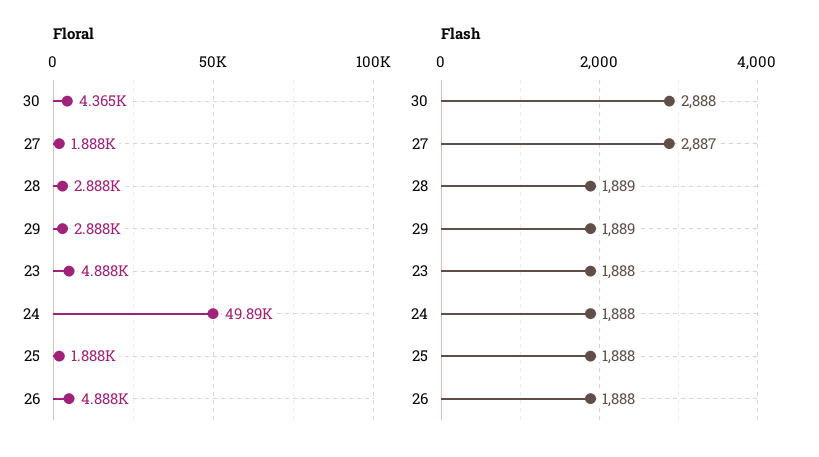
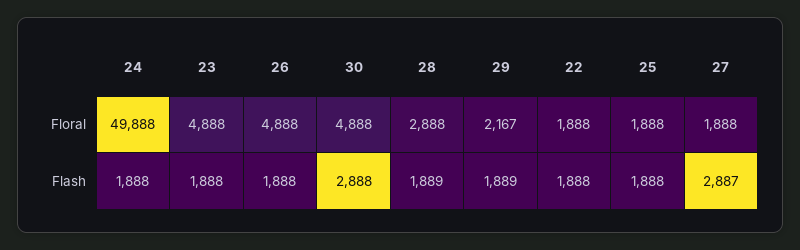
Floral, 30: 4365 -> 4888
Floral, 29: 2888 -> 2167
Floral, 22: none -> 1888
Flash, 22: none -> 1888

